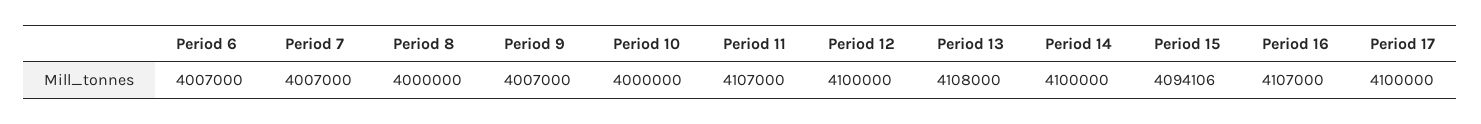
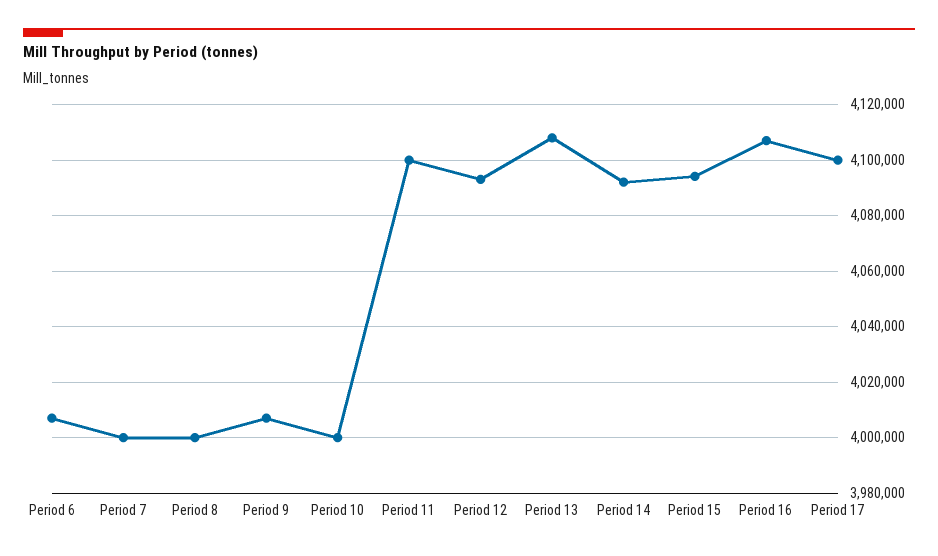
Period 7: 4007000 -> 4000000
Period 11: 4107000 -> 4100000
Period 12: 4100000 -> 4092500
Period 14: 4100000 -> 4092500

